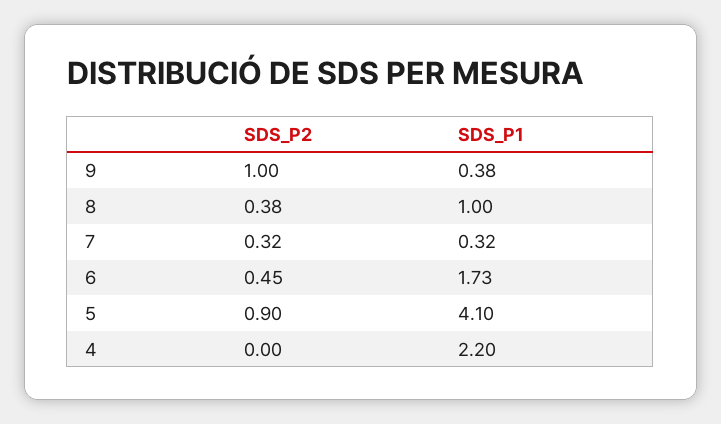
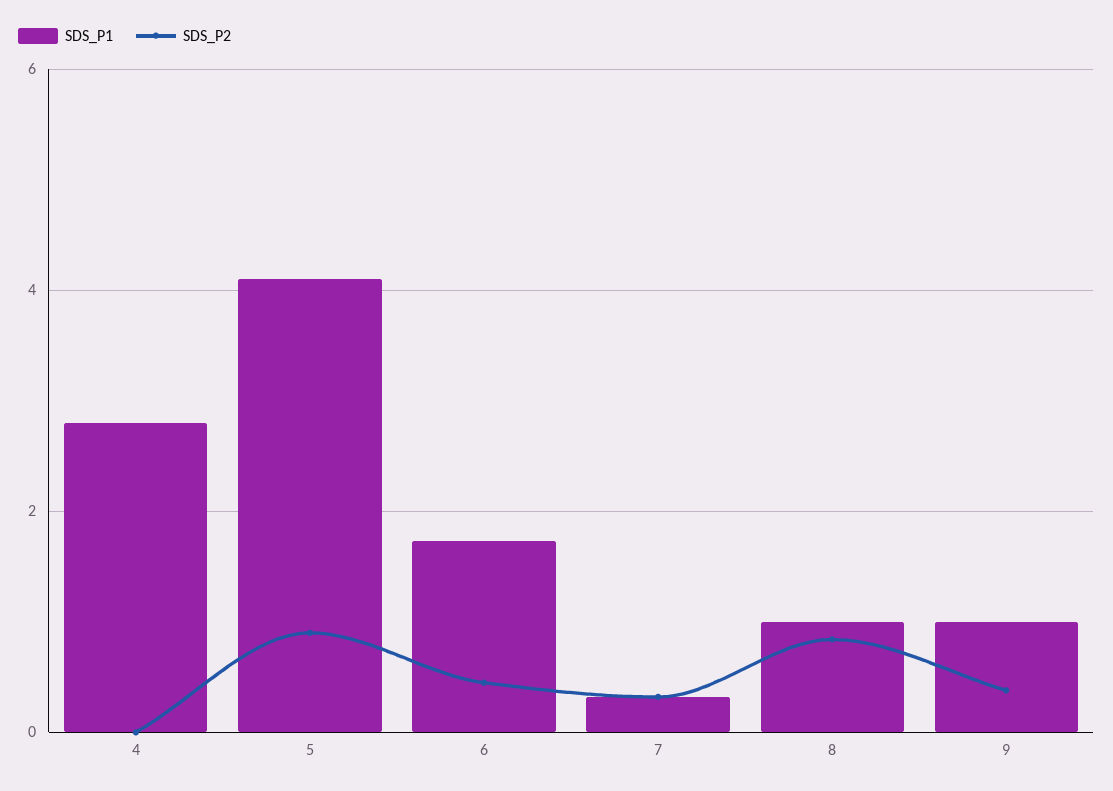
SDS_P2, 9: 1 -> 0.4
SDS_P1, 9: 0.38 -> 1
SDS_P2, 8: 0.38 -> 0.8
SDS_P1, 4: 2.2 -> 2.8

